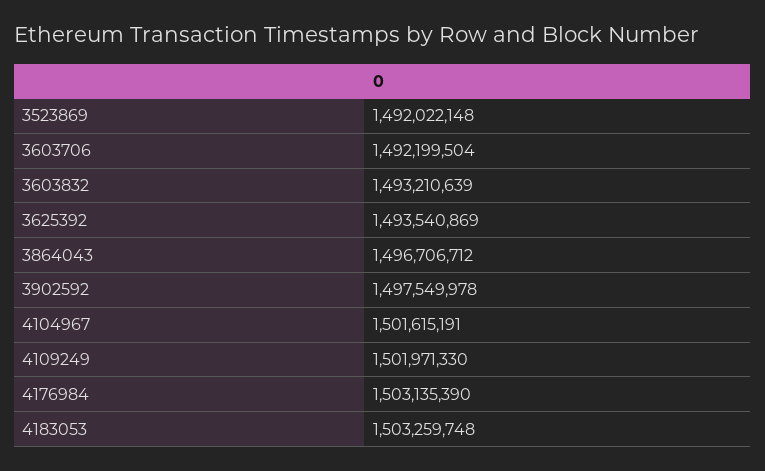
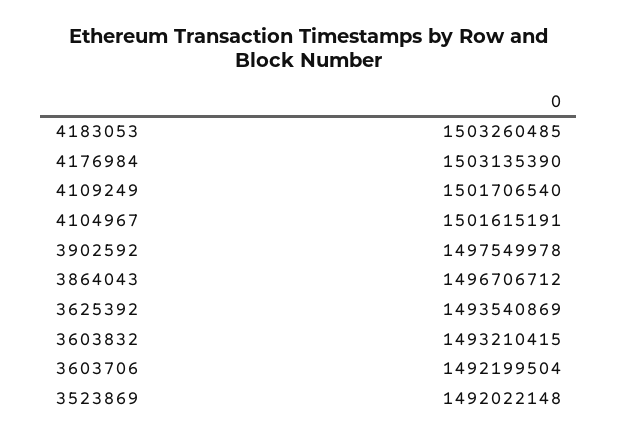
3603832: 1493210639 -> 1493210415
4109249: 1501971330 -> 1501706540
4183053: 1503259748 -> 1503260485

